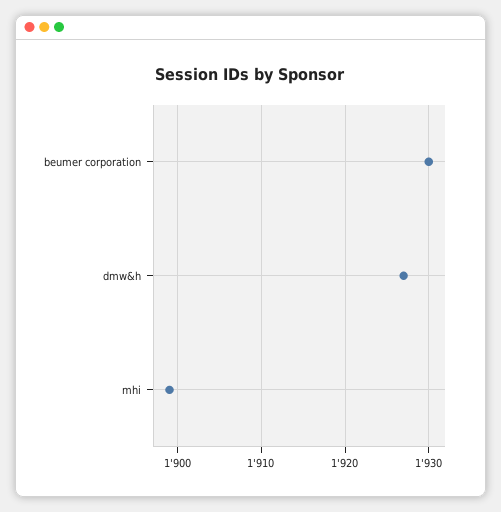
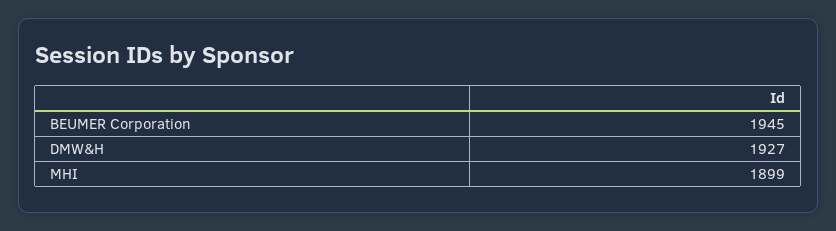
beumer corporation: 1930 -> 1945

